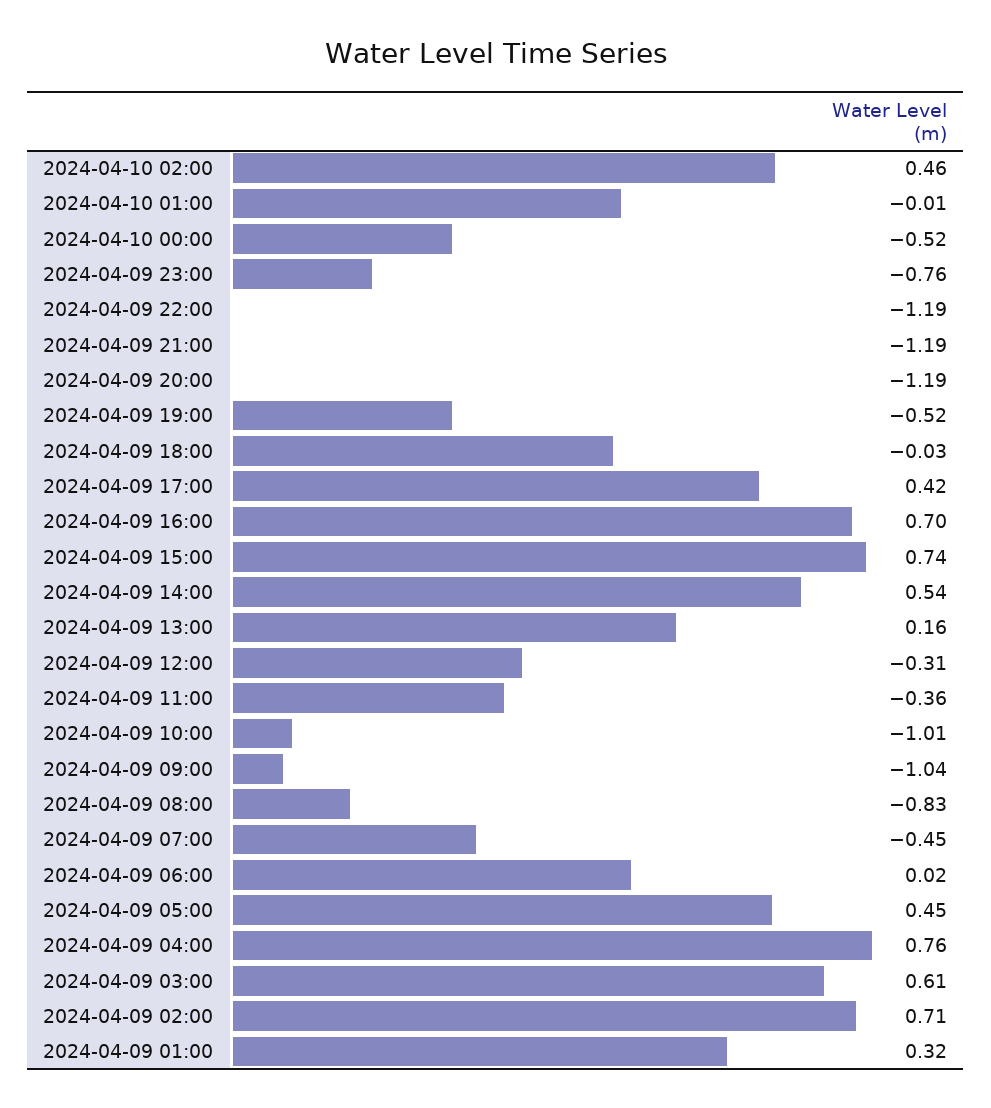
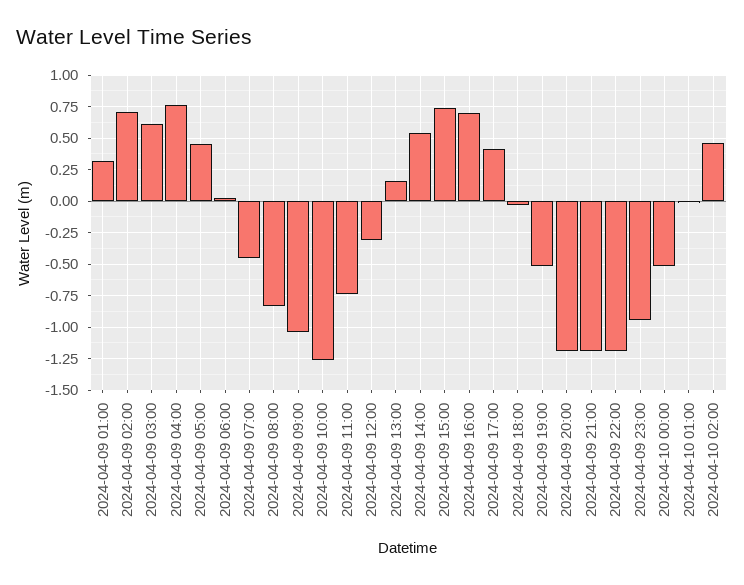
2024-04-09 23:00: -0.76 -> -0.95
2024-04-09 11:00: -0.36 -> -0.75
2024-04-09 10:00: -1.01 -> -1.25

